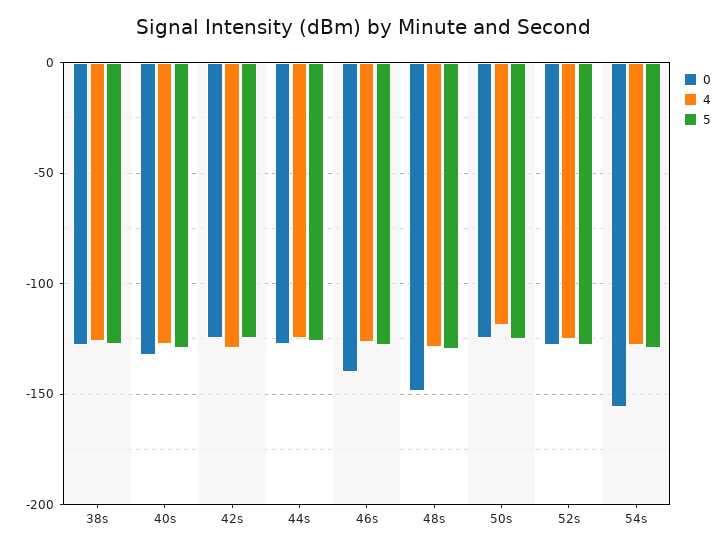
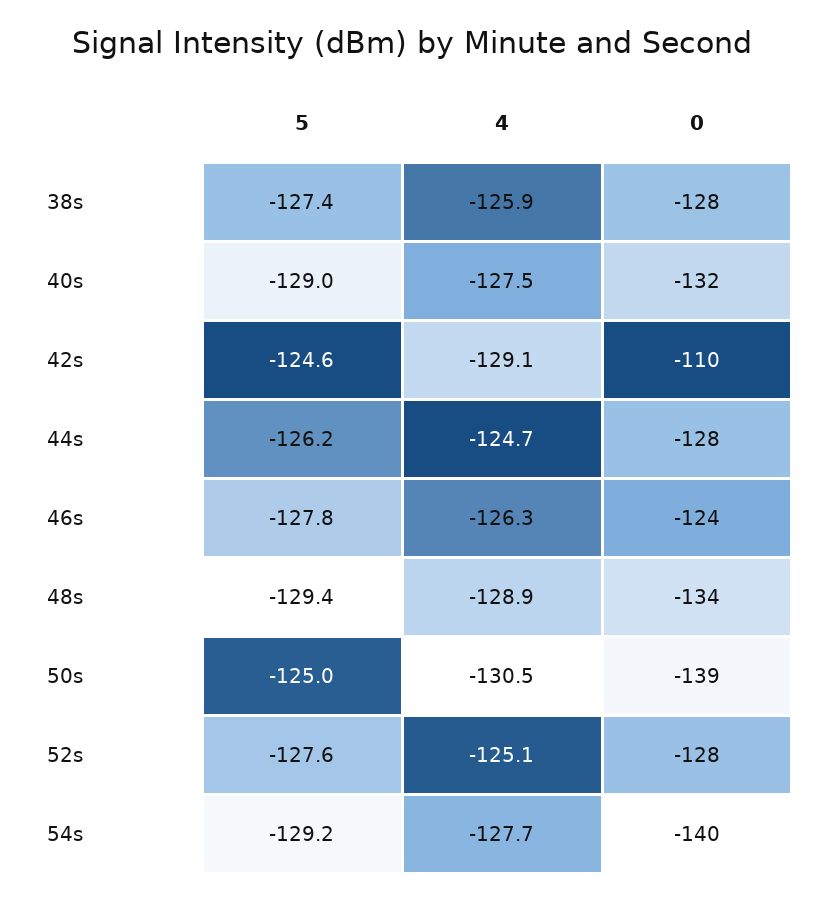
0, 42s: -125 -> -110
0, 46s: -140 -> -124
0, 48s: -150 -> -134
0, 50s: -125 -> -139
4, 50s: -120 -> -130.5
0, 54s: -155 -> -140

